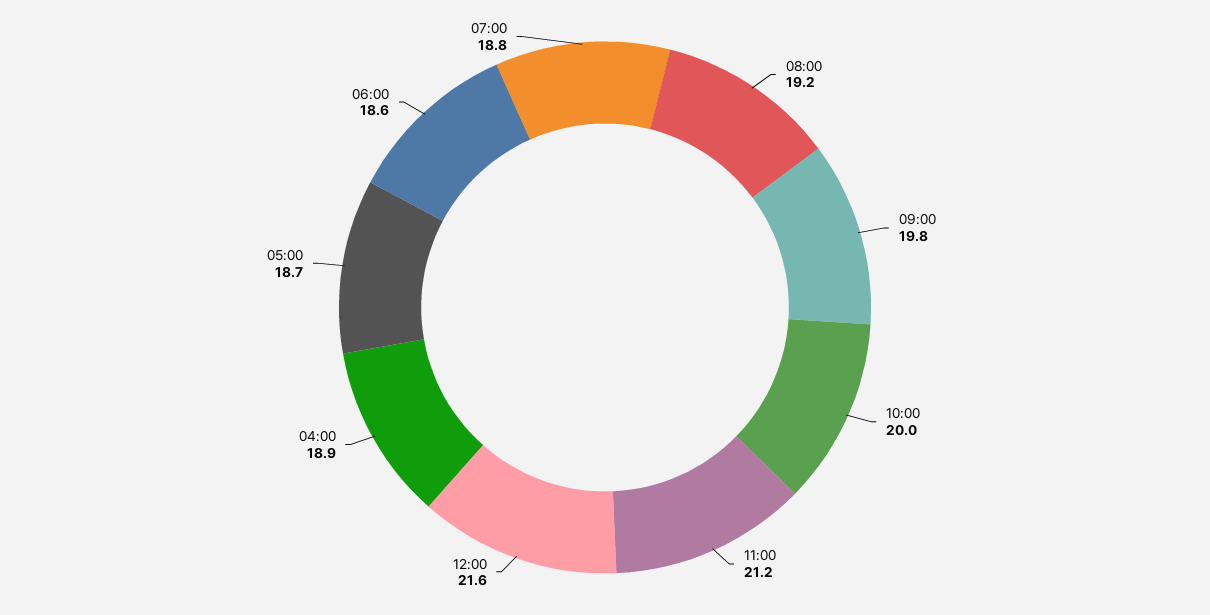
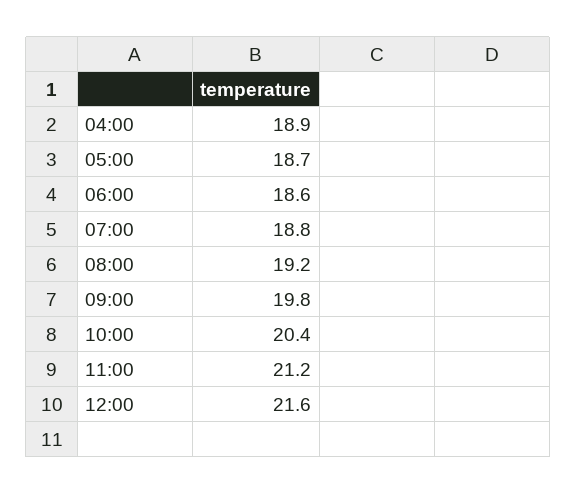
10:00: 20 -> 20.4

